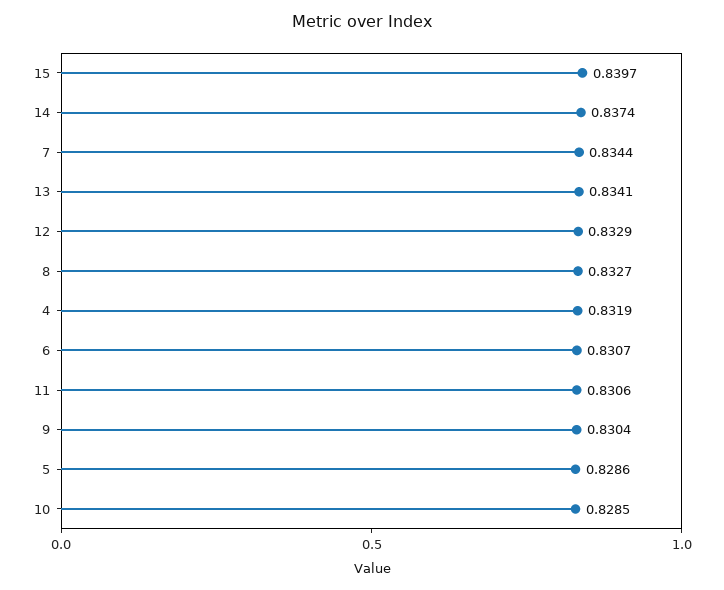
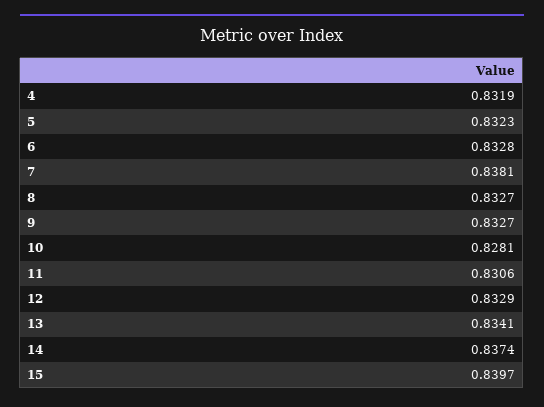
7: 0.8344 -> 0.8381
6: 0.8307 -> 0.8328
9: 0.8304 -> 0.8327
5: 0.8286 -> 0.8323
10: 0.8285 -> 0.8281

